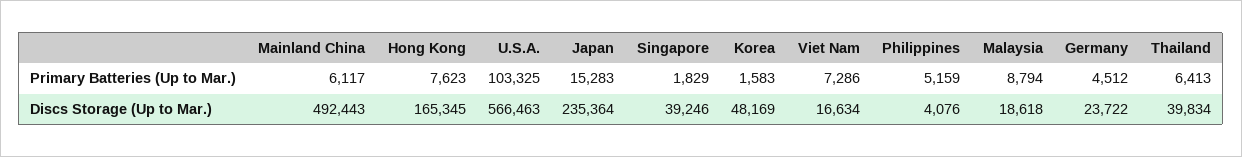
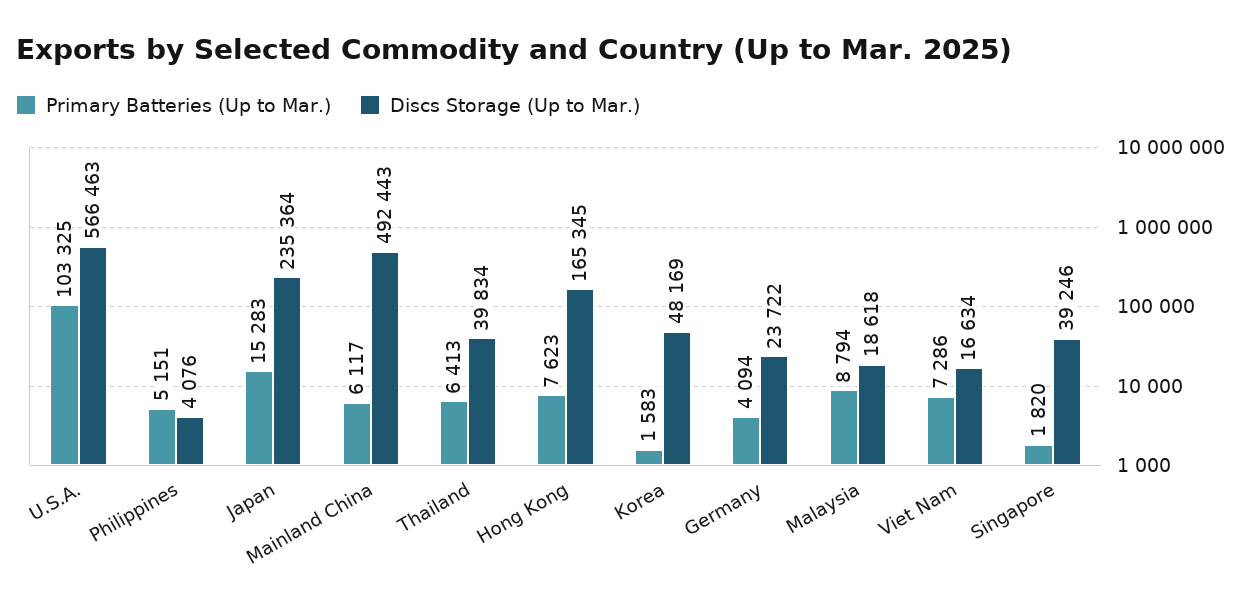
Primary Batteries (Up to Mar.), Singapore: 1829 -> 1820
Primary Batteries (Up to Mar.), Philippines: 5159 -> 5151
Primary Batteries (Up to Mar.), Germany: 4512 -> 4094

